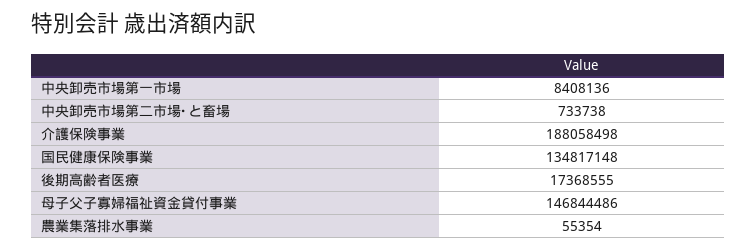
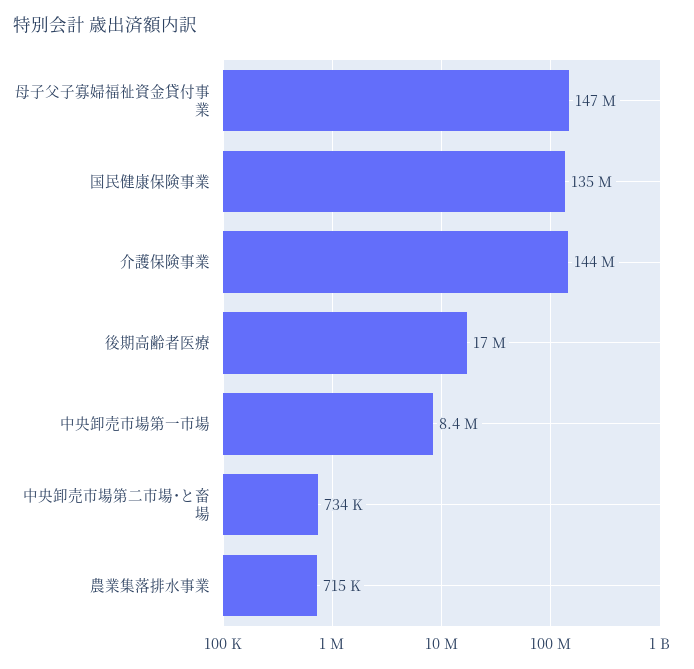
介護保険事業: 188058498 -> 144000000
農業集落排水事業: 55354 -> 715000

